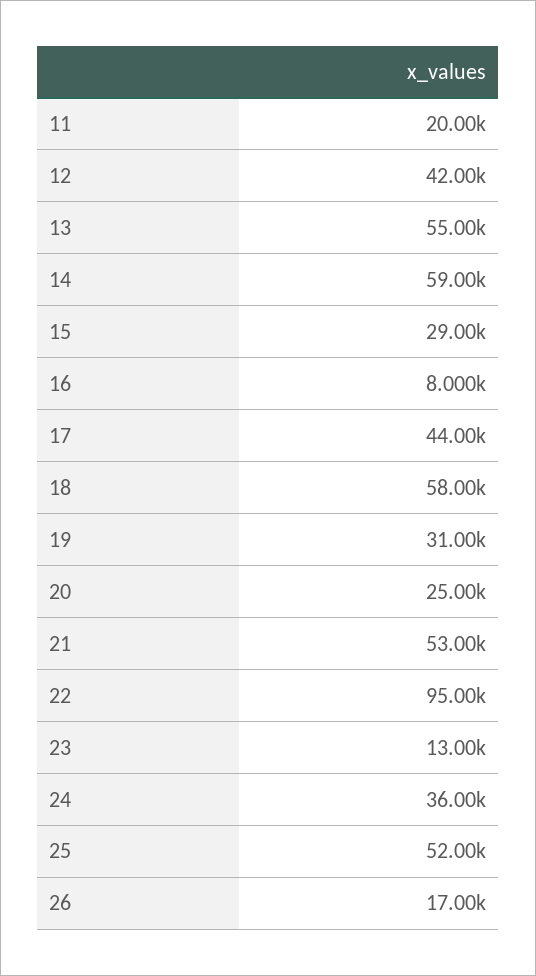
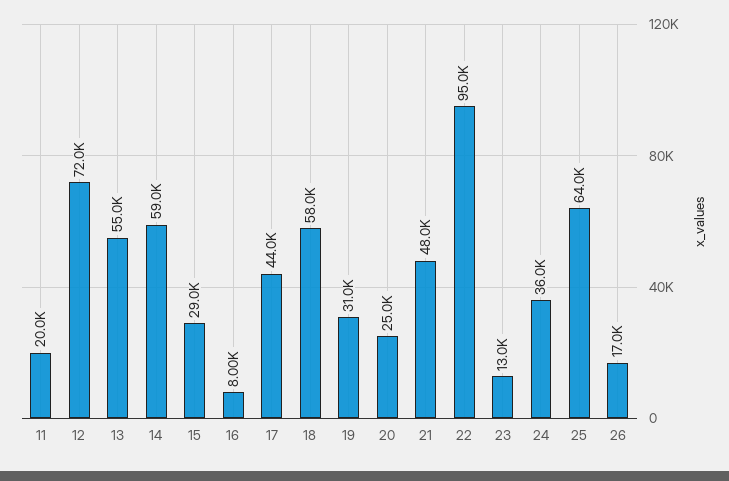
12: 42000 -> 72000
21: 53000 -> 48000
25: 52000 -> 64000

